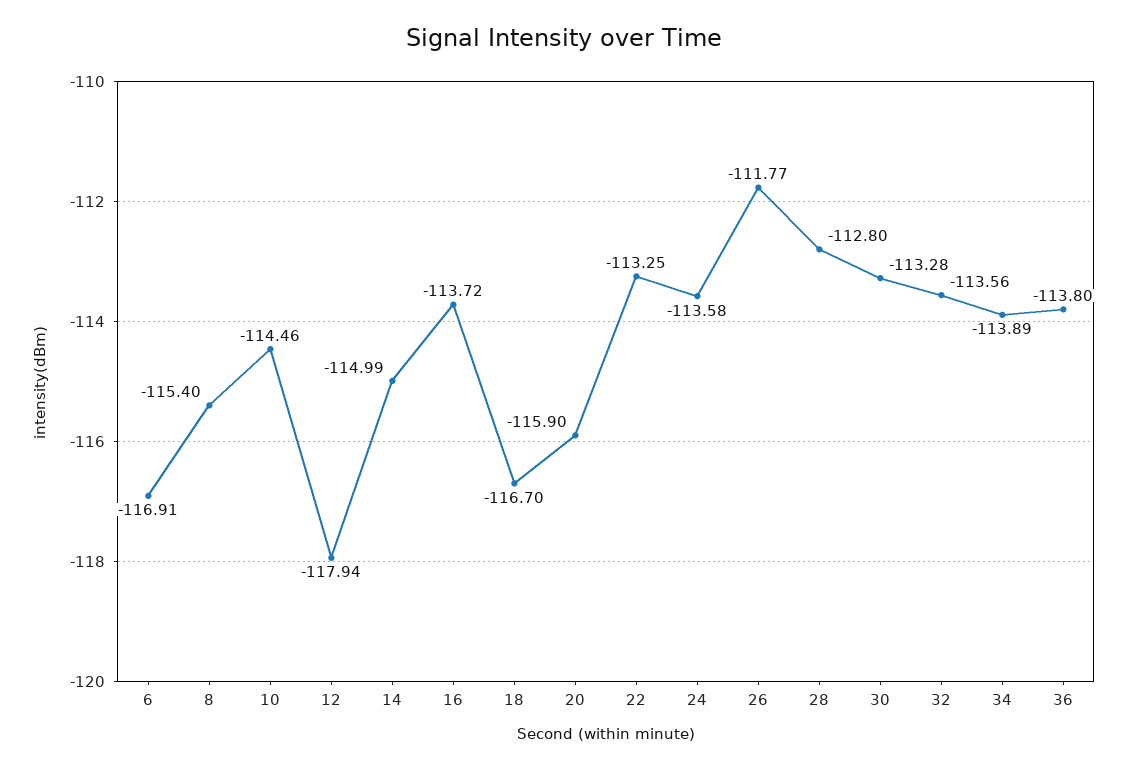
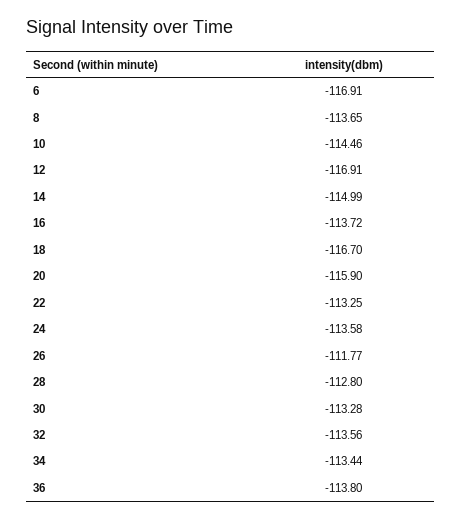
8: -115.4 -> -113.65
12: -117.94 -> -116.91
34: -113.89 -> -113.44

